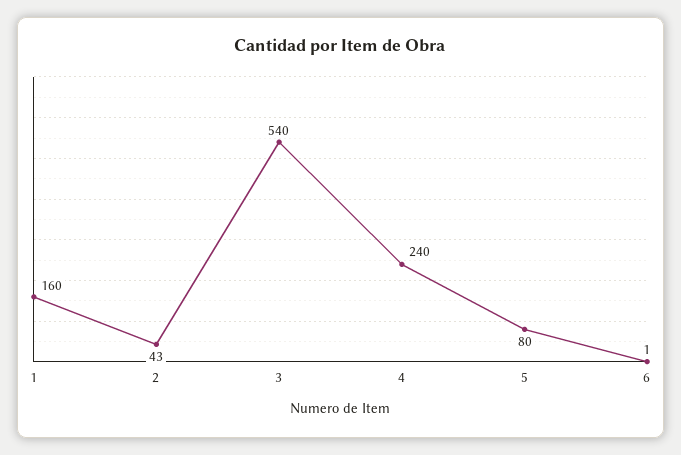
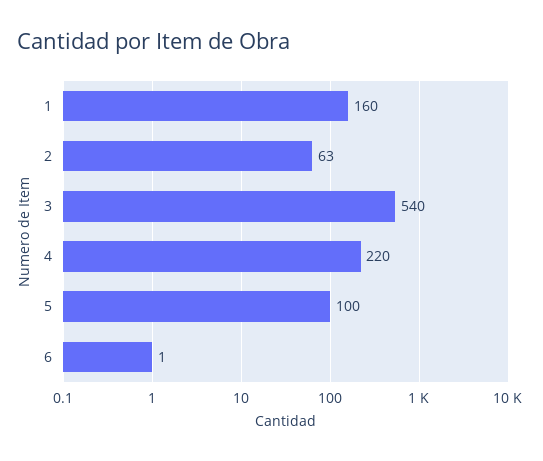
2: 43 -> 63
4: 240 -> 220
5: 80 -> 100

